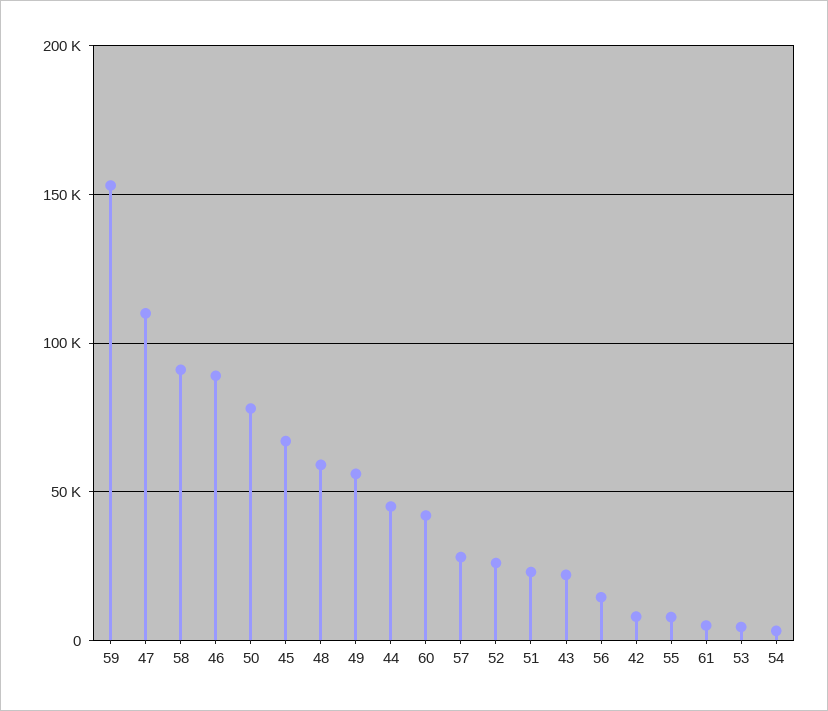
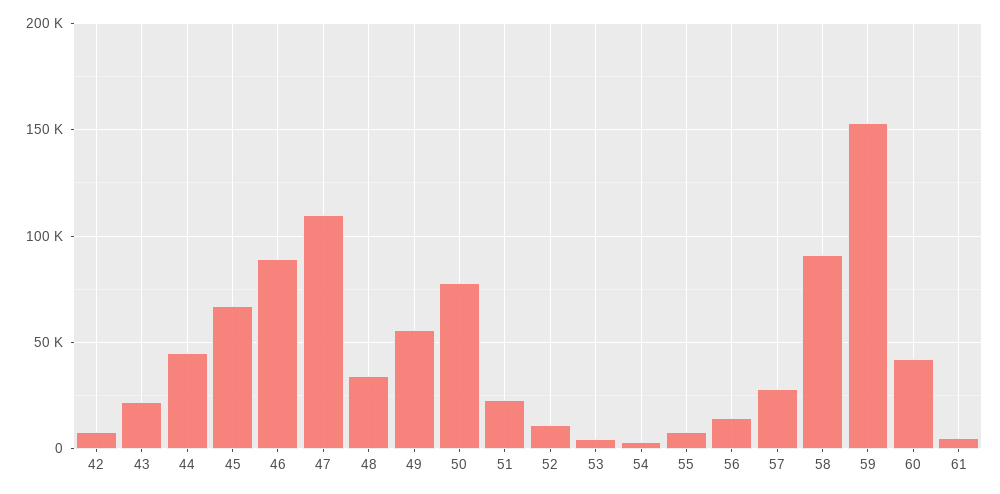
48: 60000 -> 35000
52: 25000 -> 10000

